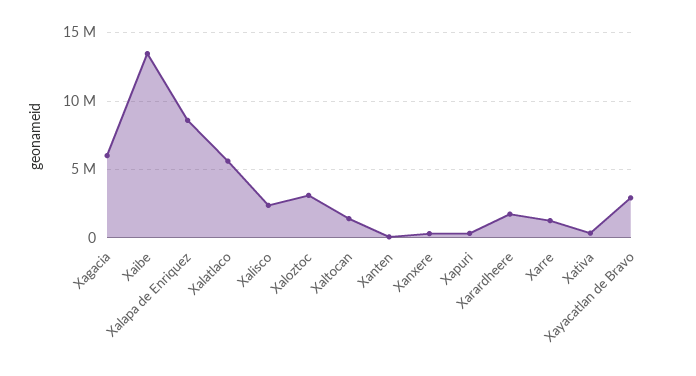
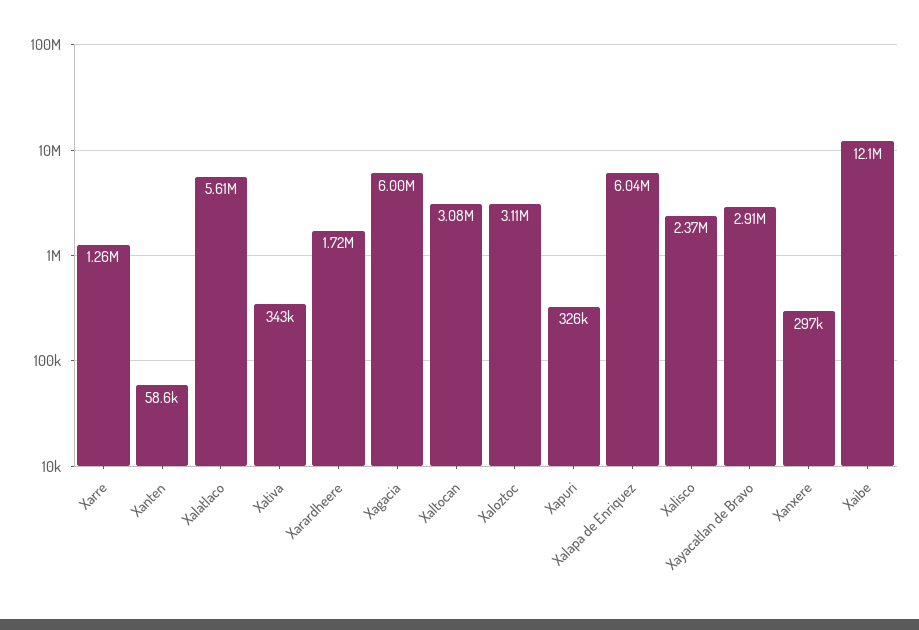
Xaibe: 13500000 -> 12100000
Xalapa de Enriquez: 8500000 -> 6040000
Xaltocan: 1500000 -> 3080000

